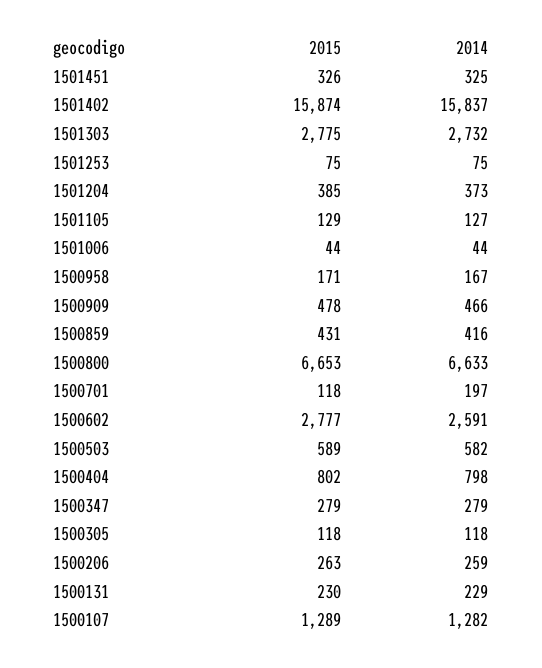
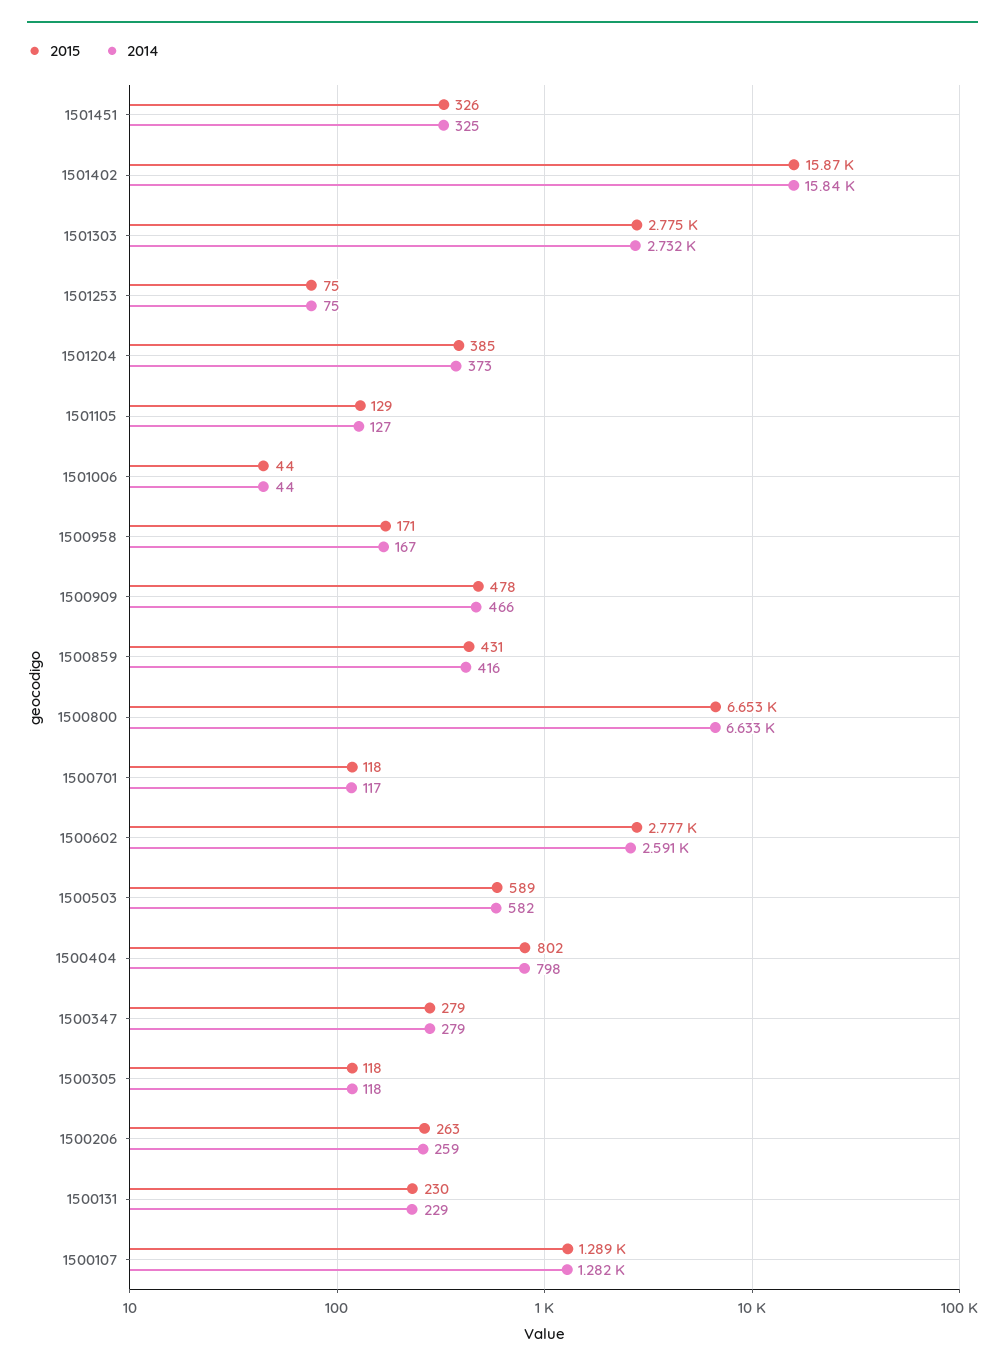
2014, 1500701: 197 -> 117

